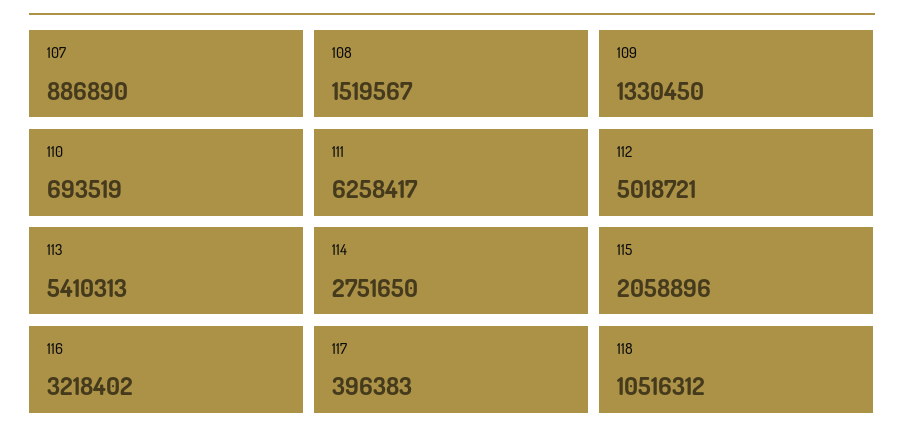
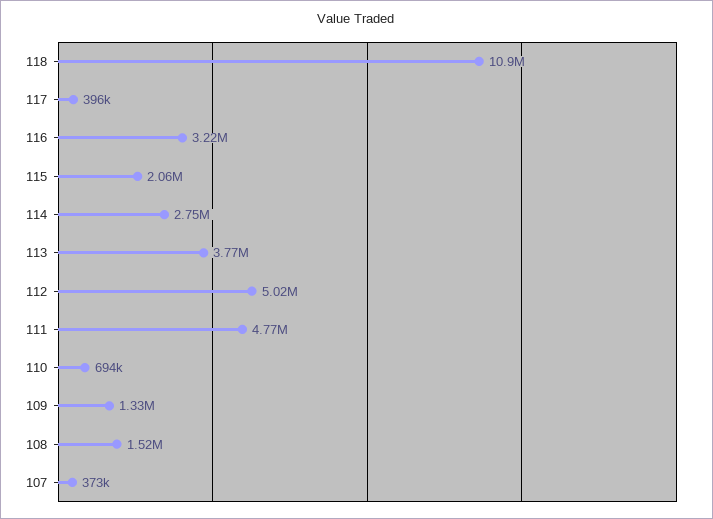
107: 886890 -> 373000
111: 6258417 -> 4770000
113: 5410313 -> 3770000
118: 10516312 -> 10900000

